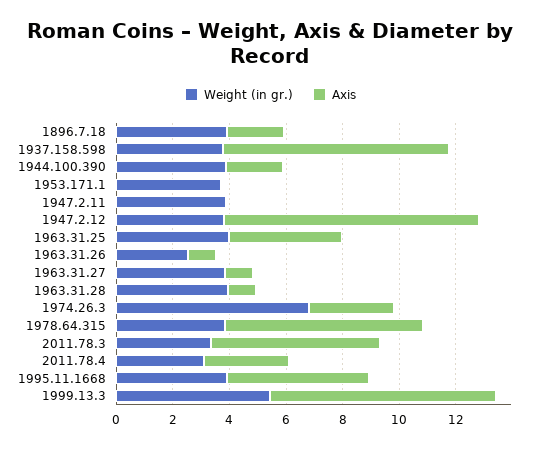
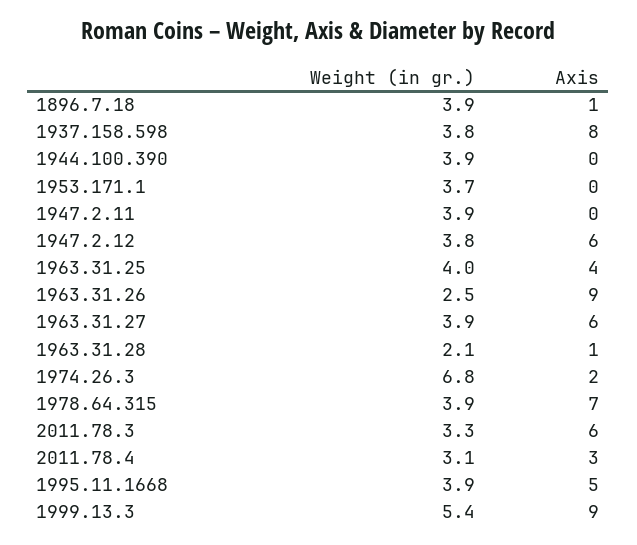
Axis, 1896.7.18: 2 -> 1
Axis, 1944.100.390: 2 -> 0
Axis, 1947.2.12: 9 -> 6
Axis, 1963.31.26: 1 -> 9
Axis, 1963.31.27: 1 -> 6
Weight (in gr.), 1963.31.28: 4 -> 2.1
Axis, 1974.26.3: 3 -> 2
Axis, 1999.13.3: 8 -> 9

